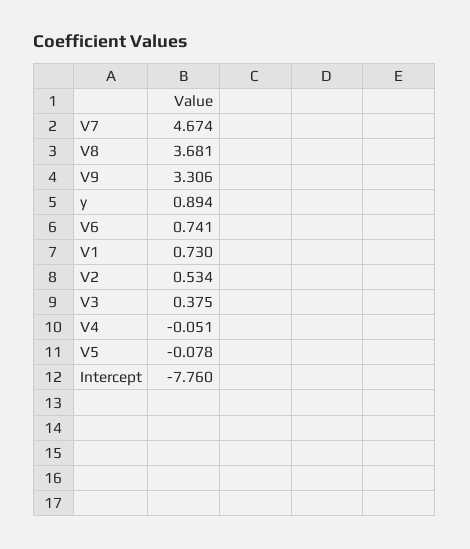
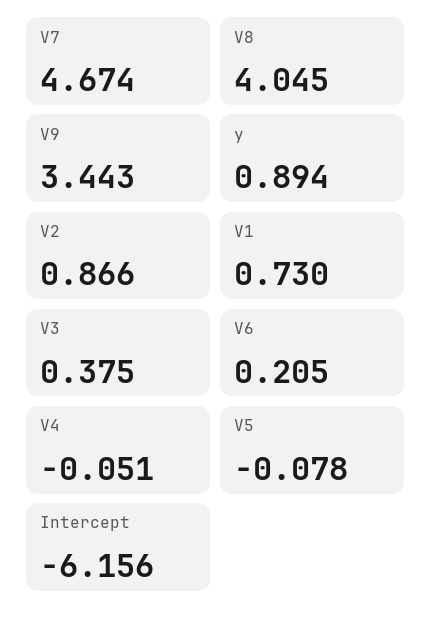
V8: 3.681 -> 4.045
V9: 3.306 -> 3.443
V6: 0.741 -> 0.205
V2: 0.534 -> 0.866
Intercept: -7.76 -> -6.156

